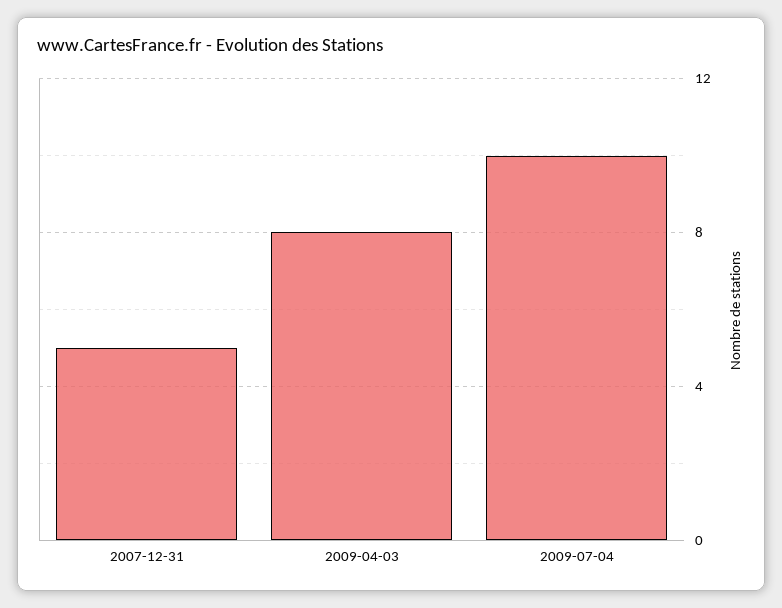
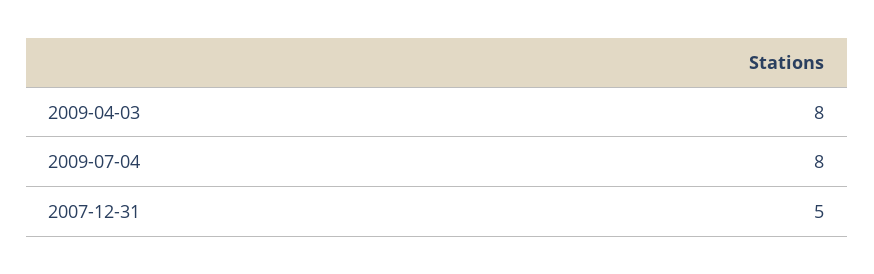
2009-07-04: 10 -> 8

